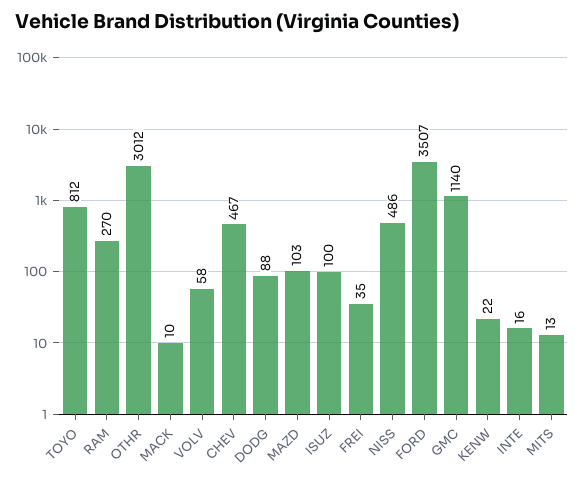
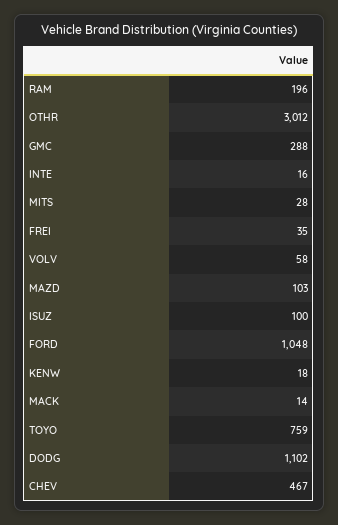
TOYO: 812 -> 759
RAM: 270 -> 196
MACK: 10 -> 14
DODG: 88 -> 1102
NISS: 486 -> none
FORD: 3507 -> 1048
GMC: 1140 -> 288
KENW: 22 -> 18
MITS: 13 -> 28

